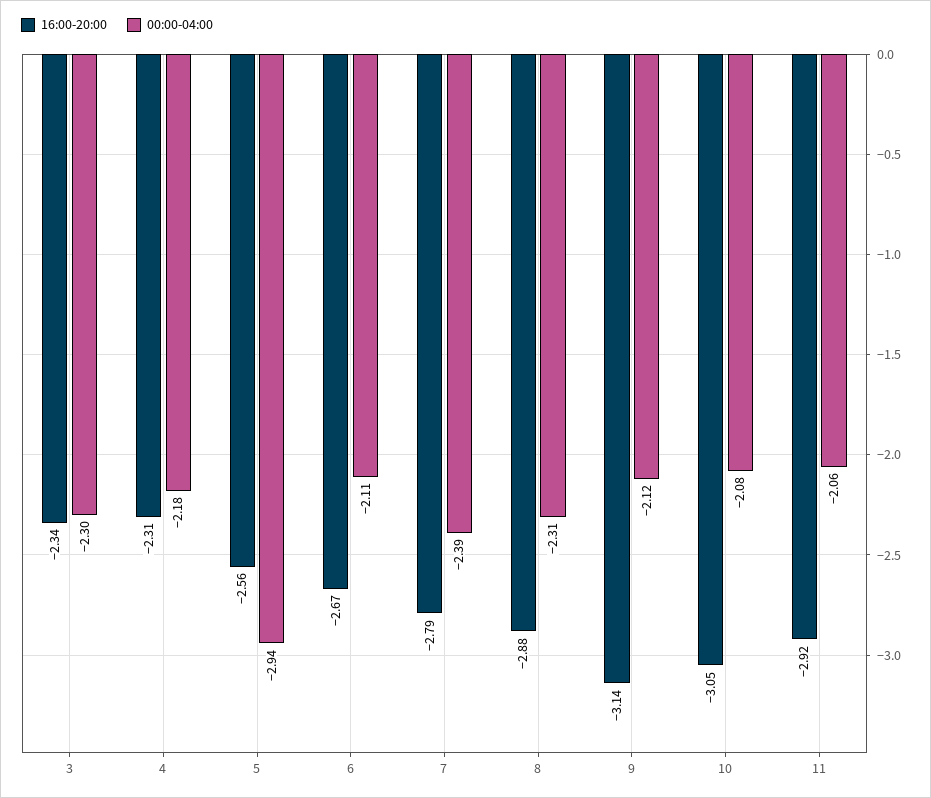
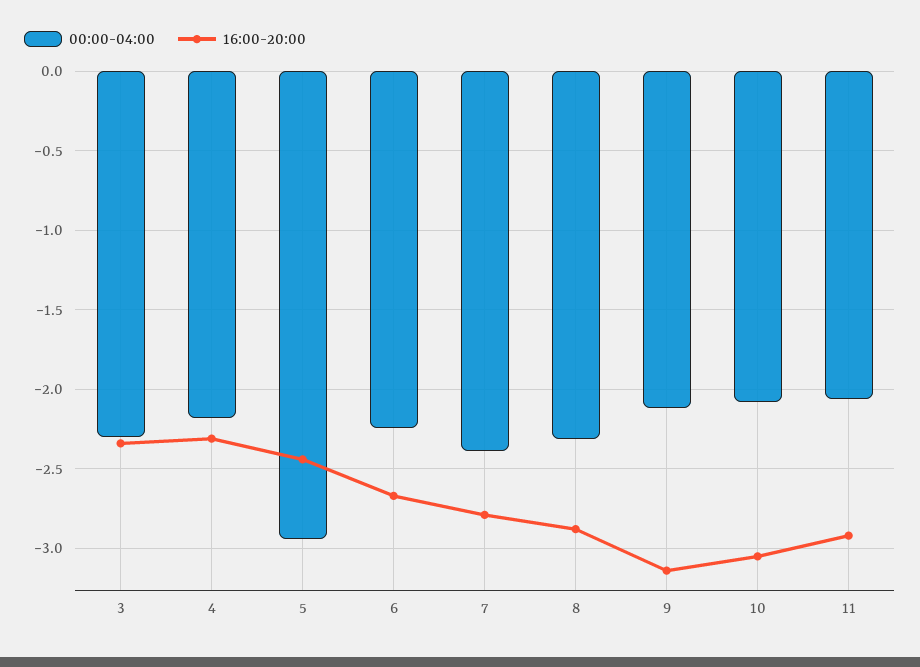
16:00-20:00, 5: -2.56 -> -2.45
00:00-04:00, 6: -2.11 -> -2.25

